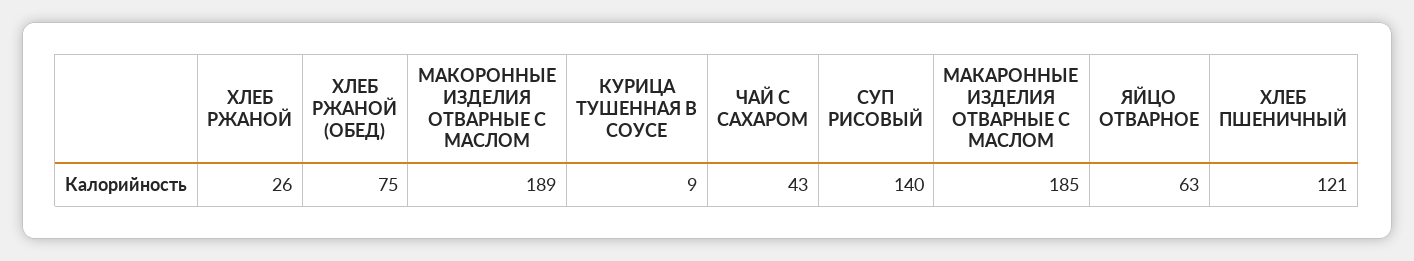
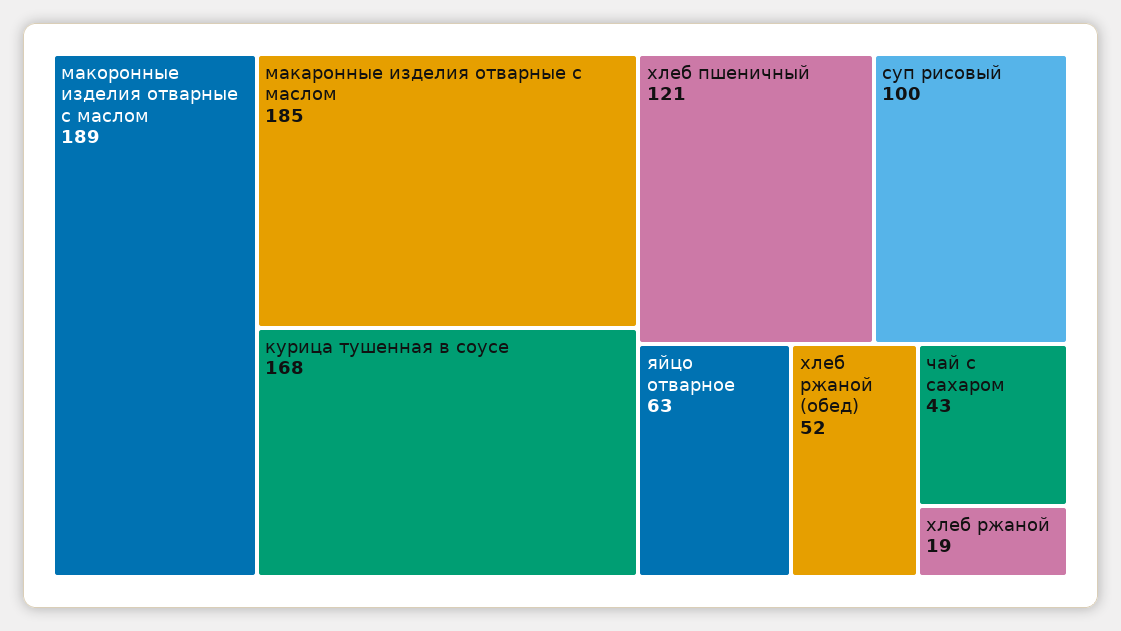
ХЛЕБ РЖАНОЙ: 26 -> 19
ХЛЕБ РЖАНОЙ (ОБЕД): 75 -> 52
КУРИЦА ТУШЕННАЯ В СОУСЕ: 9 -> 168
СУП РИСОВЫЙ: 140 -> 100

